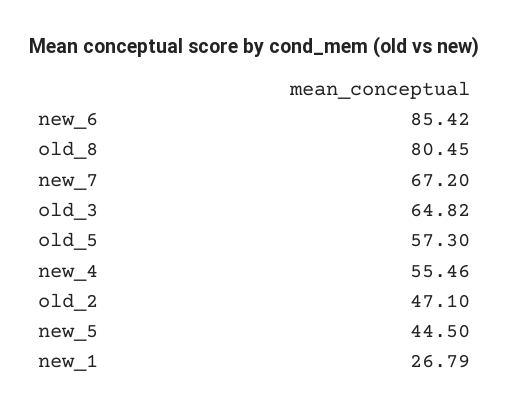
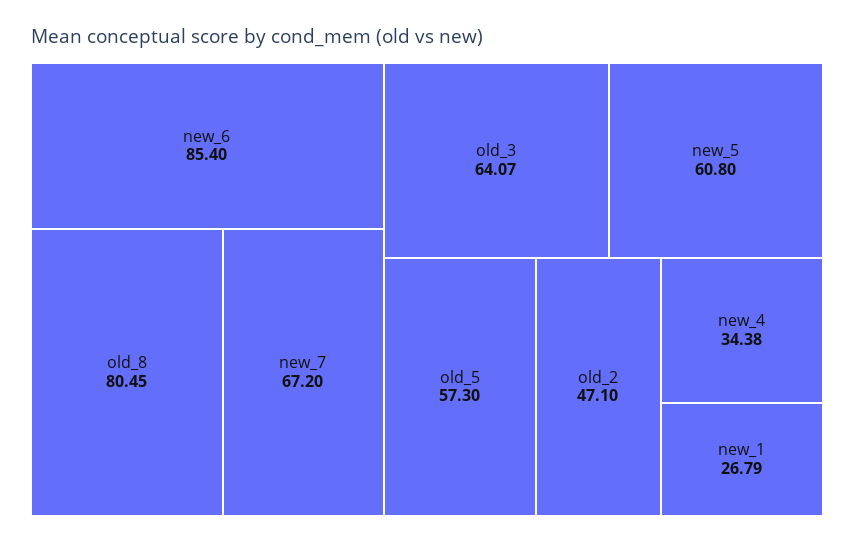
new_6: 85.42 -> 85.4
old_3: 64.82 -> 64.07
new_4: 55.46 -> 34.38
new_5: 44.5 -> 60.8

